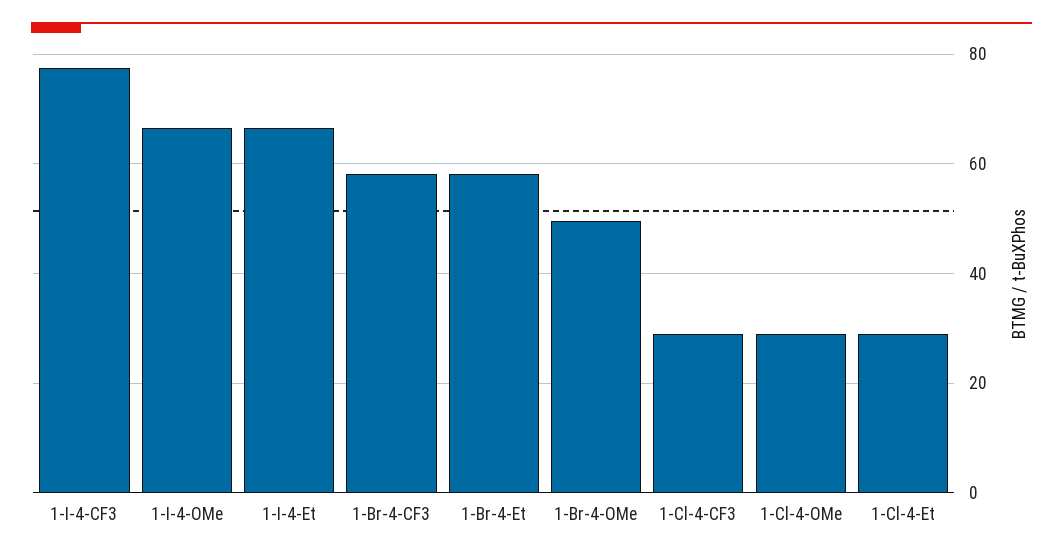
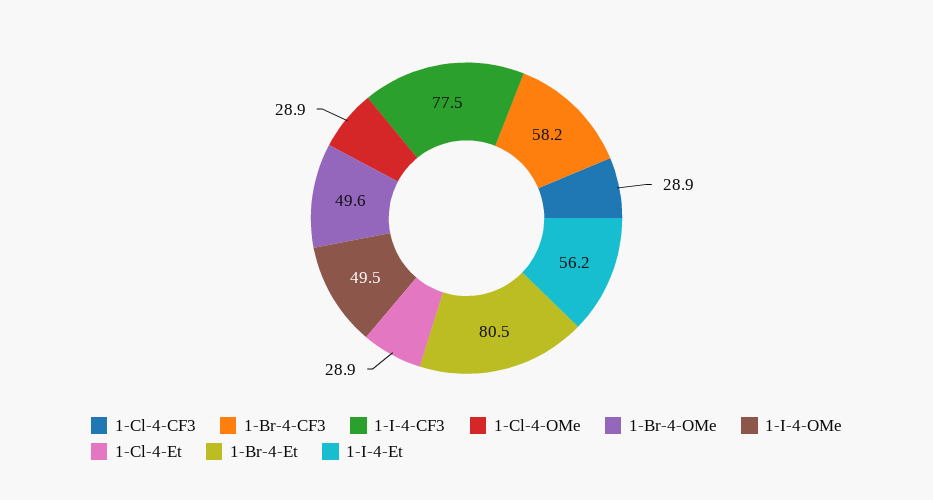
1-I-4-OMe: 66 -> 49.5
1-I-4-Et: 66 -> 56.2
1-Br-4-Et: 58 -> 80.5

